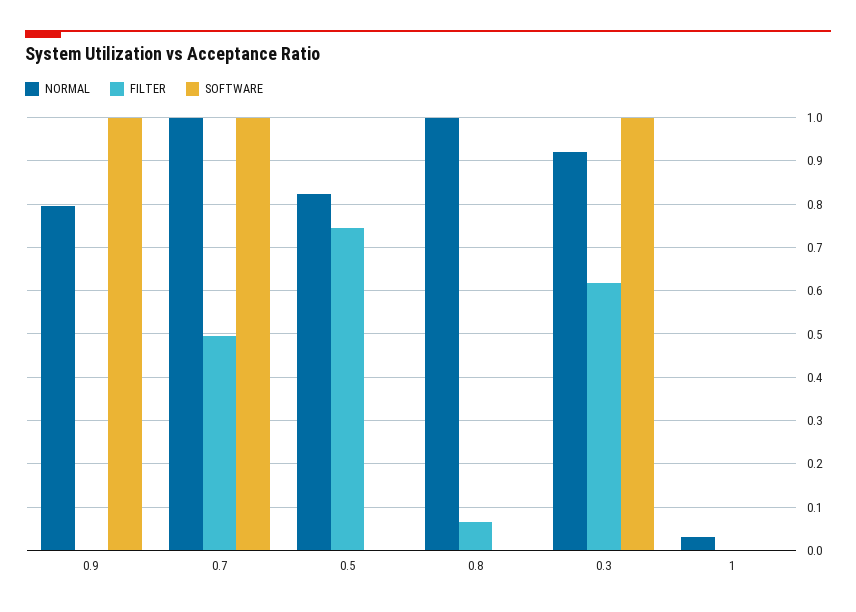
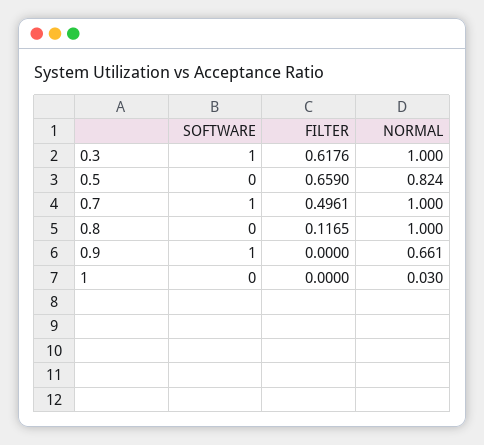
NORMAL, 0.9: 0.8 -> 0.661
FILTER, 0.5: 0.74 -> 0.659
FILTER, 0.8: 0.06 -> 0.1165
NORMAL, 0.3: 0.92 -> 1

